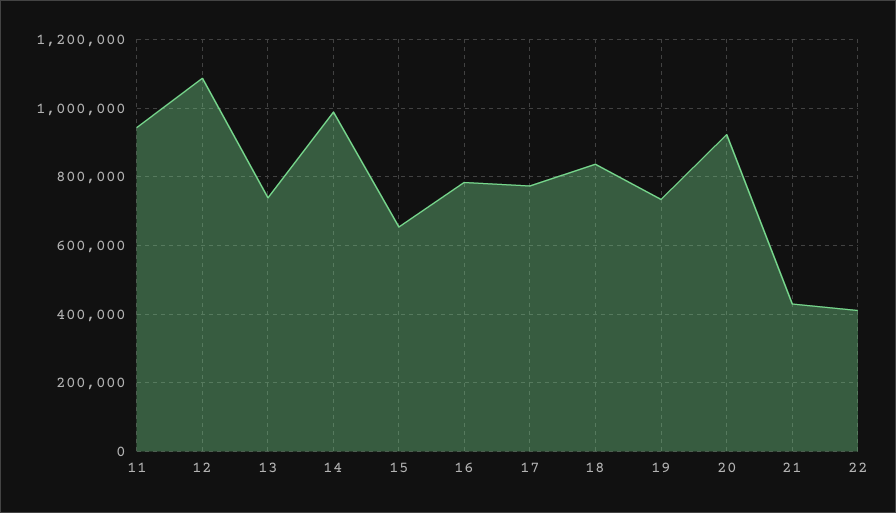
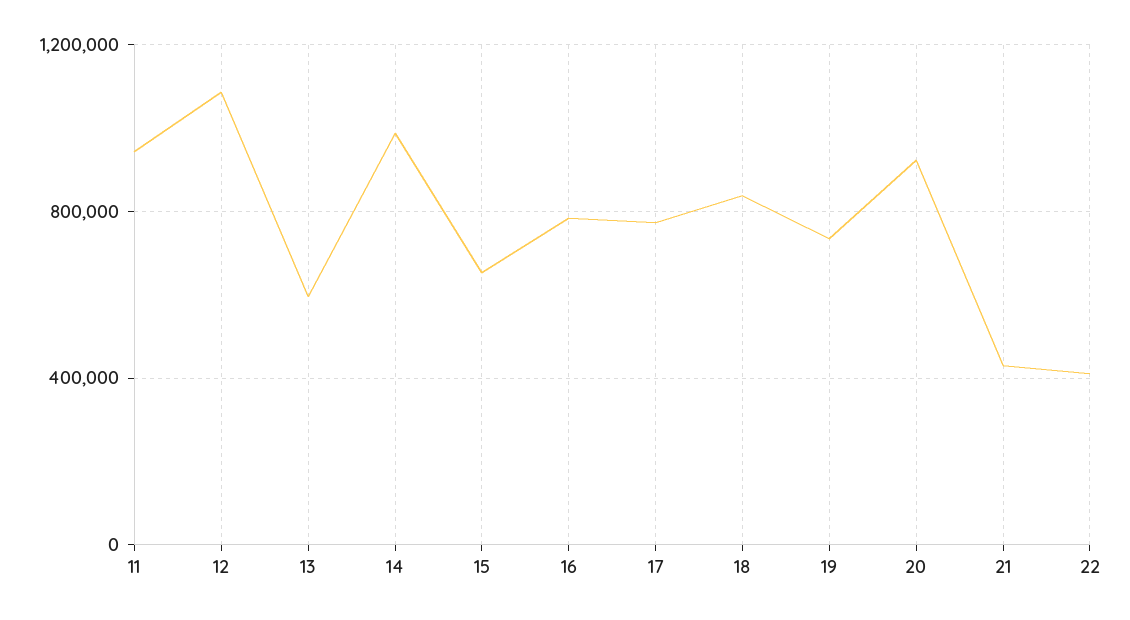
13: 740000 -> 600000

